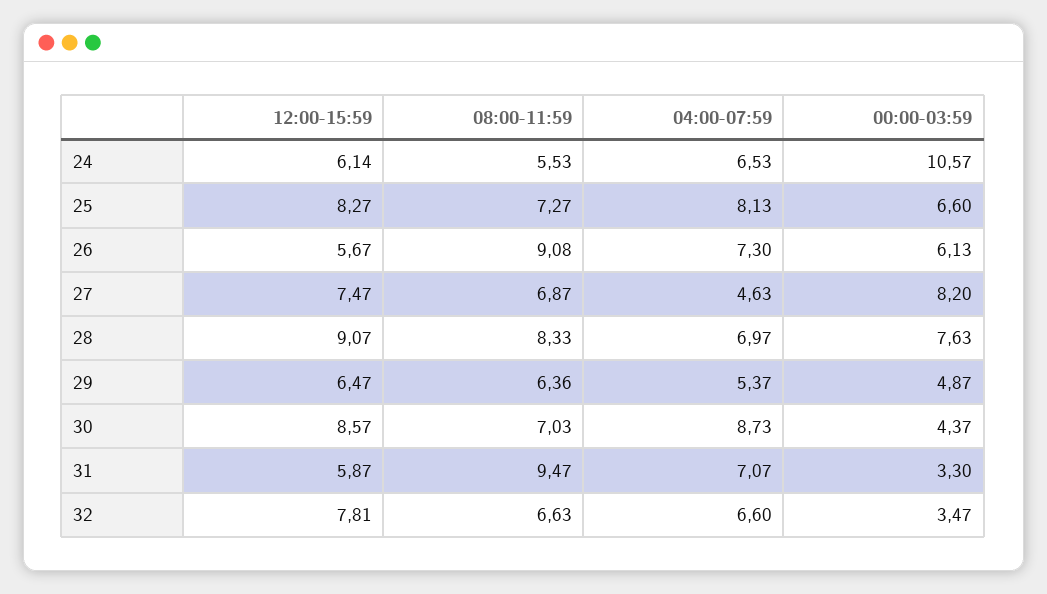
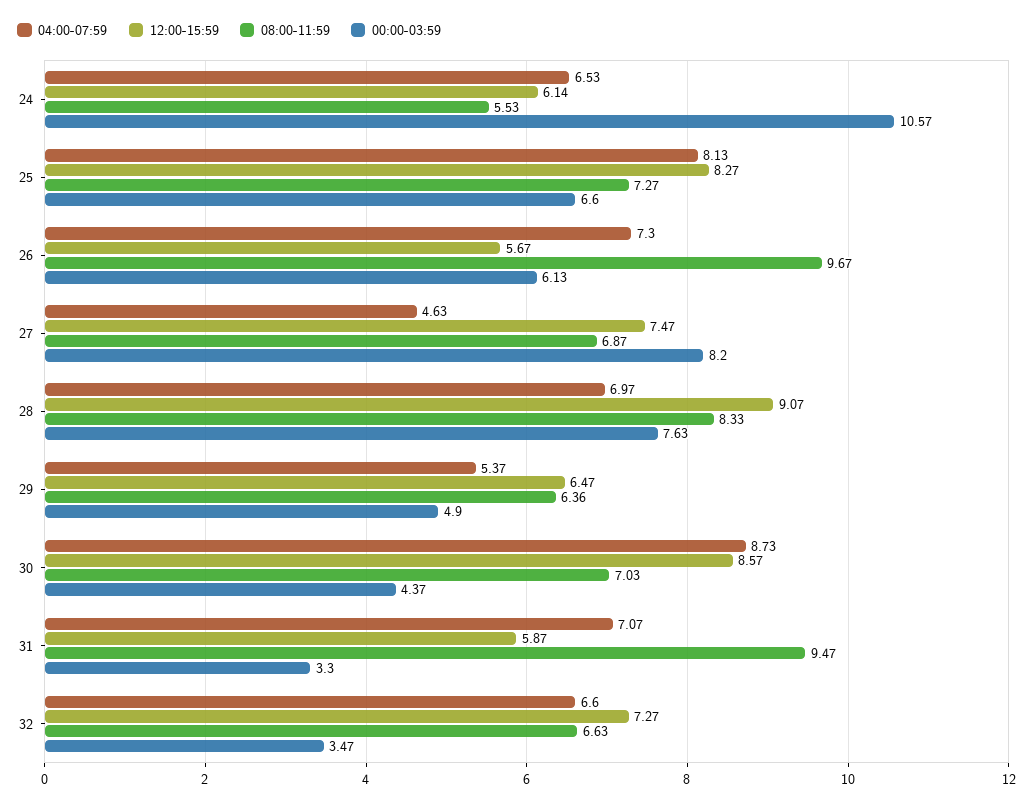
08:00-11:59, 26: 9.08 -> 9.67
00:00-03:59, 29: 4.87 -> 4.9
12:00-15:59, 32: 7.81 -> 7.27

